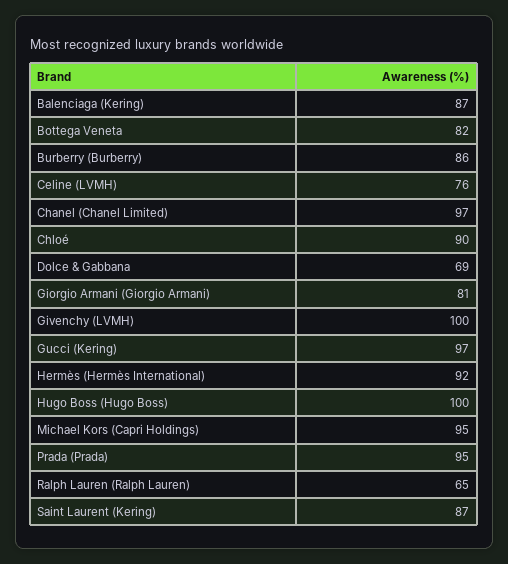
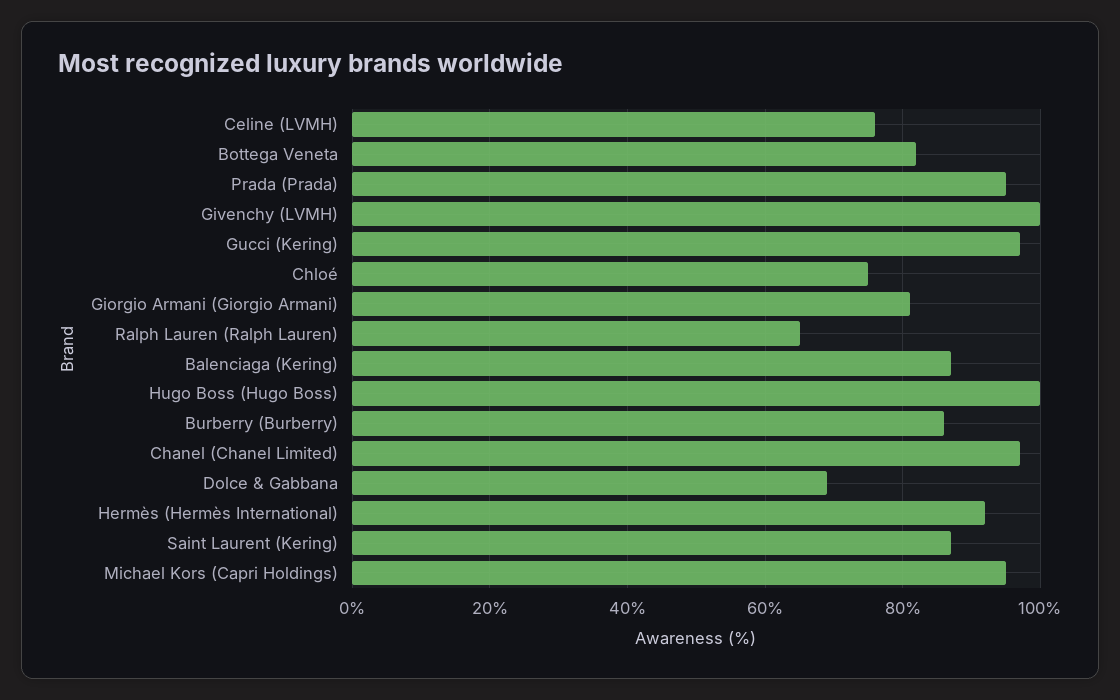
Chloé: 90 -> 75

